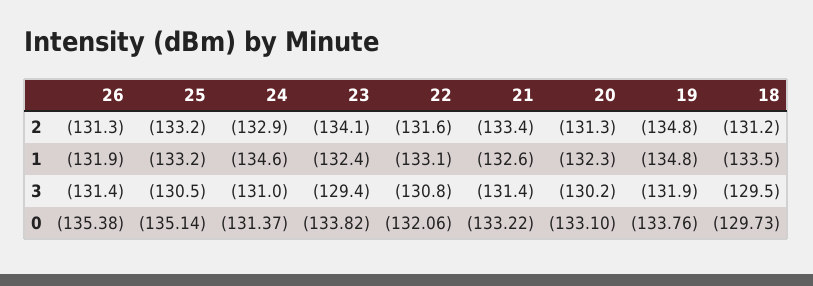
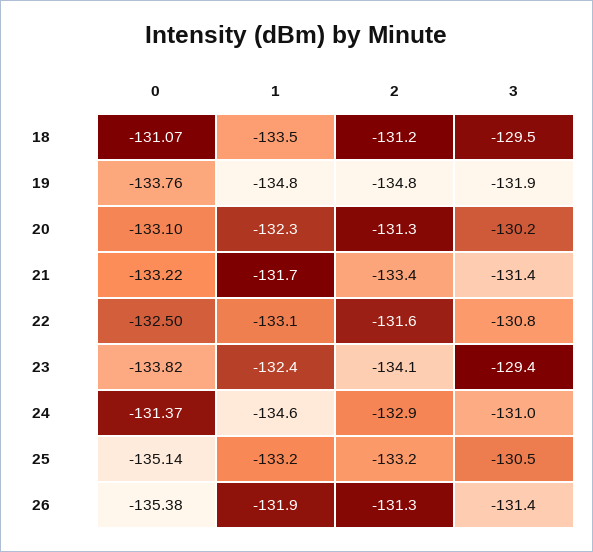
21, 1: -132.6 -> -131.7
22, 0: -132.06 -> -132.5
18, 0: -129.73 -> -131.07

